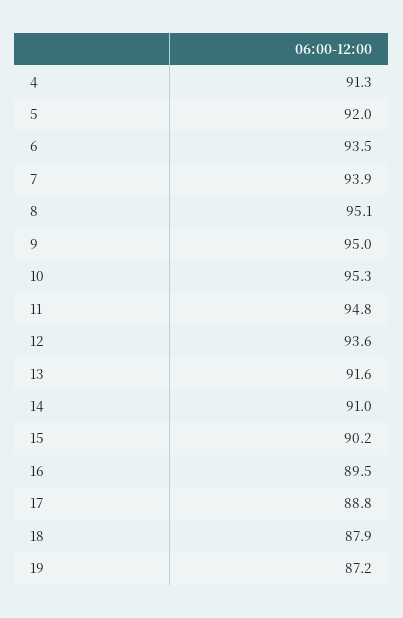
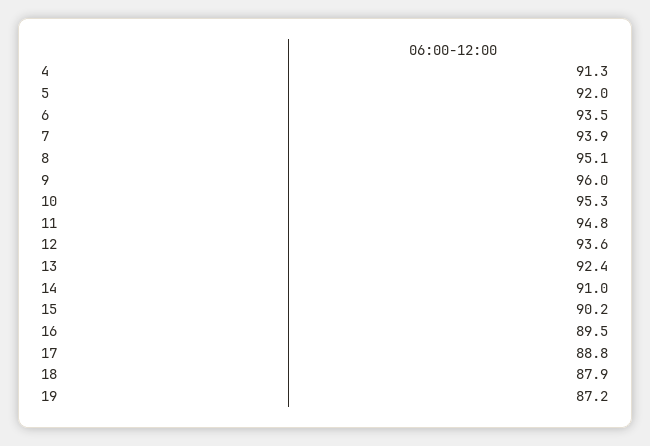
9: 95 -> 96
13: 91.6 -> 92.4

